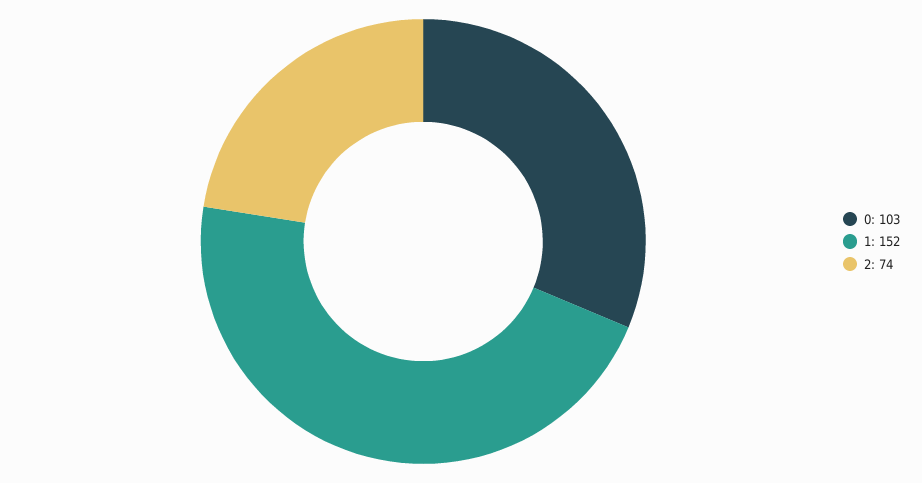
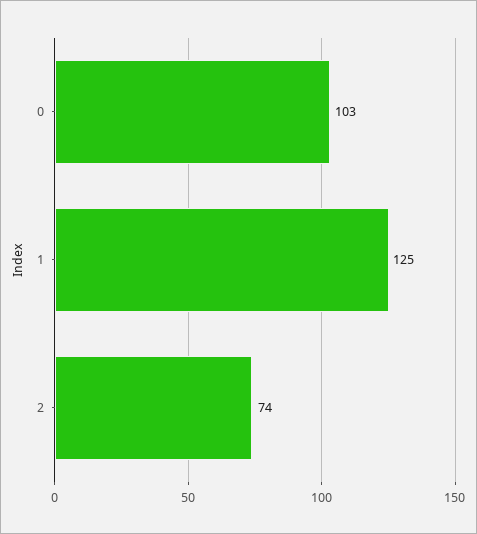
1: 152 -> 125

